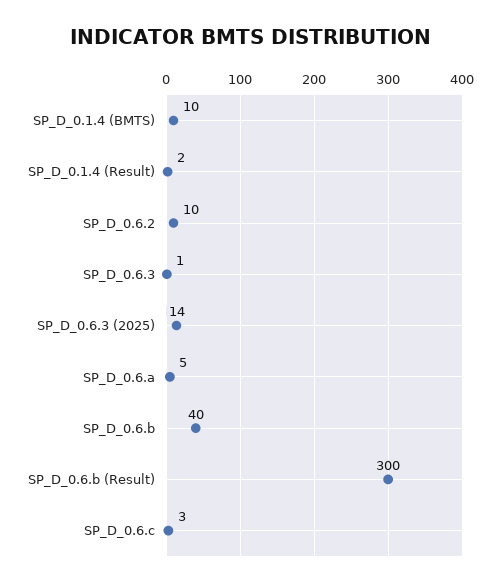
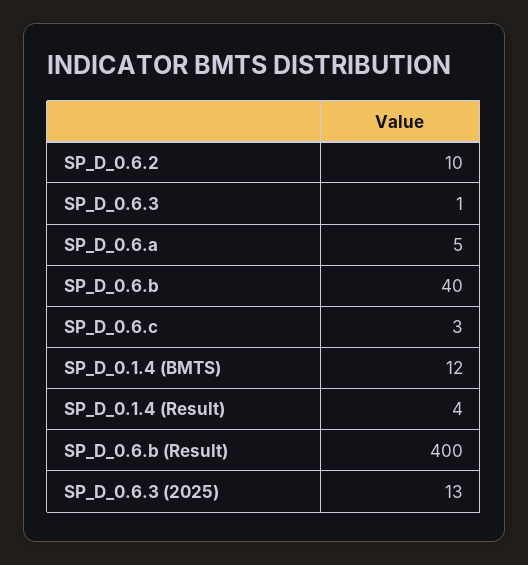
SP_D_0.1.4 (BMTS): 10 -> 12
SP_D_0.1.4 (Result): 2 -> 4
SP_D_0.6.3 (2025): 14 -> 13
SP_D_0.6.b (Result): 300 -> 400

